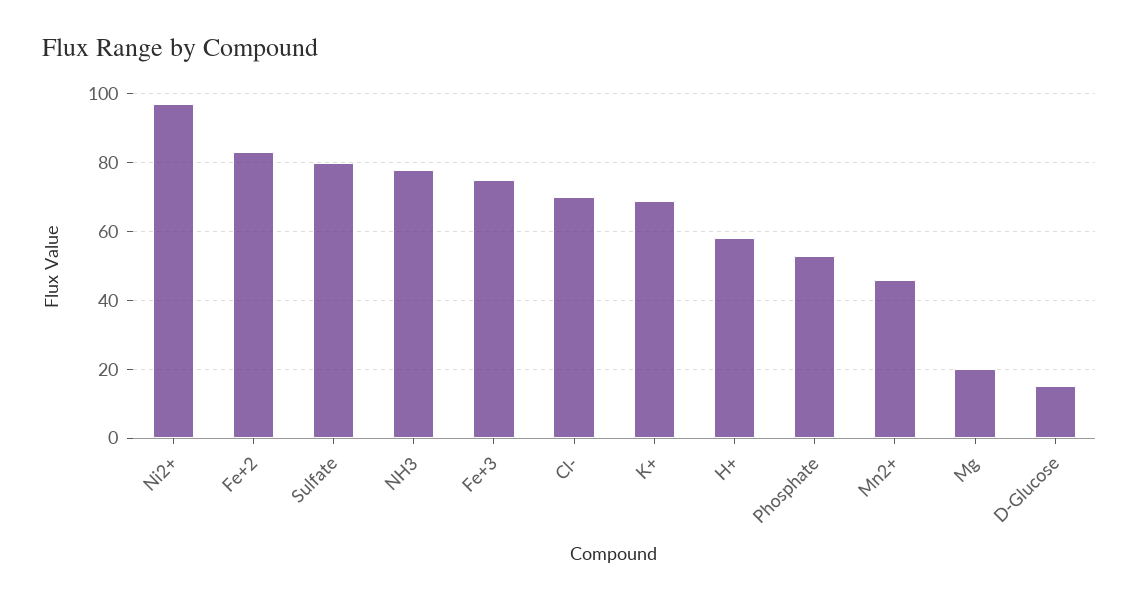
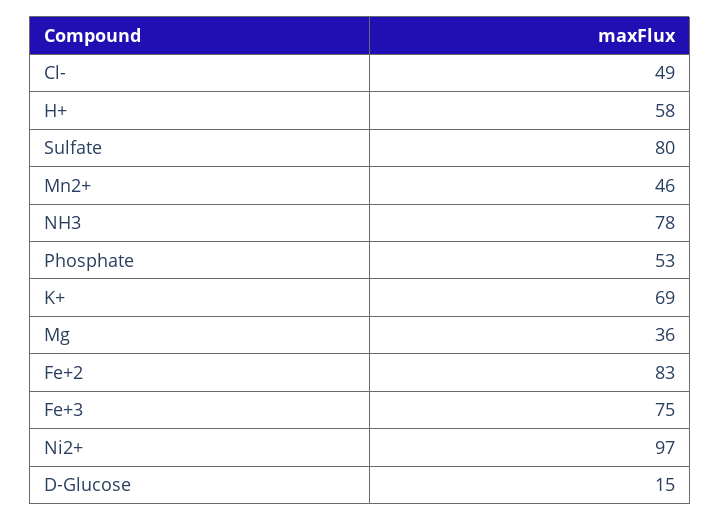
Cl-: 70 -> 49
Mg: 20 -> 36

